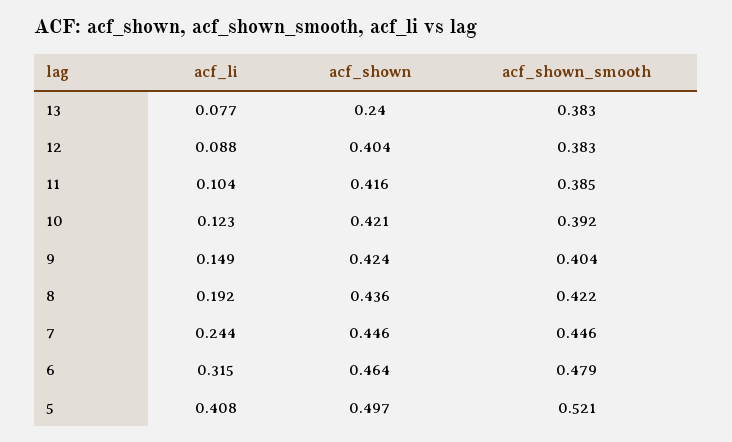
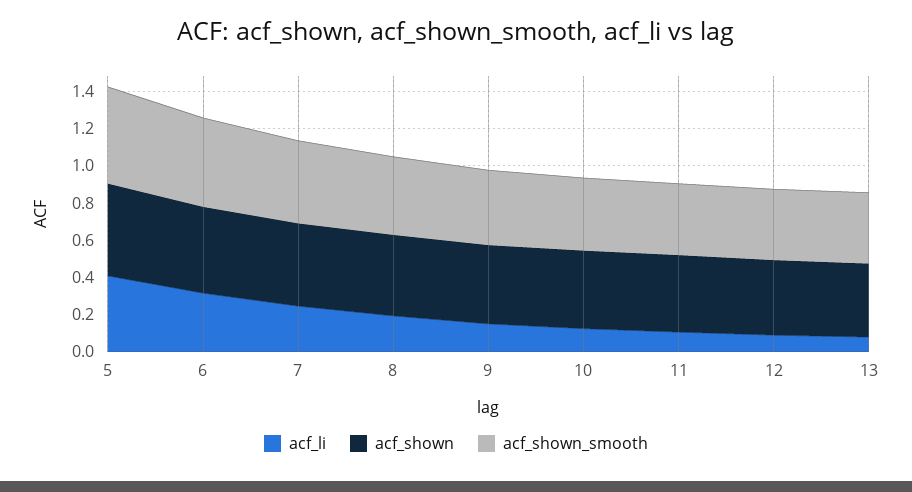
acf_shown, 13: 0.24 -> 0.4

